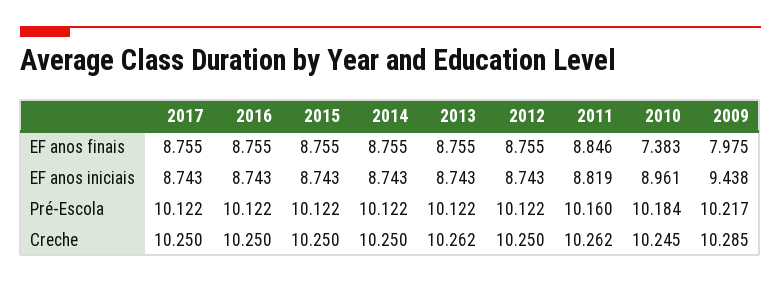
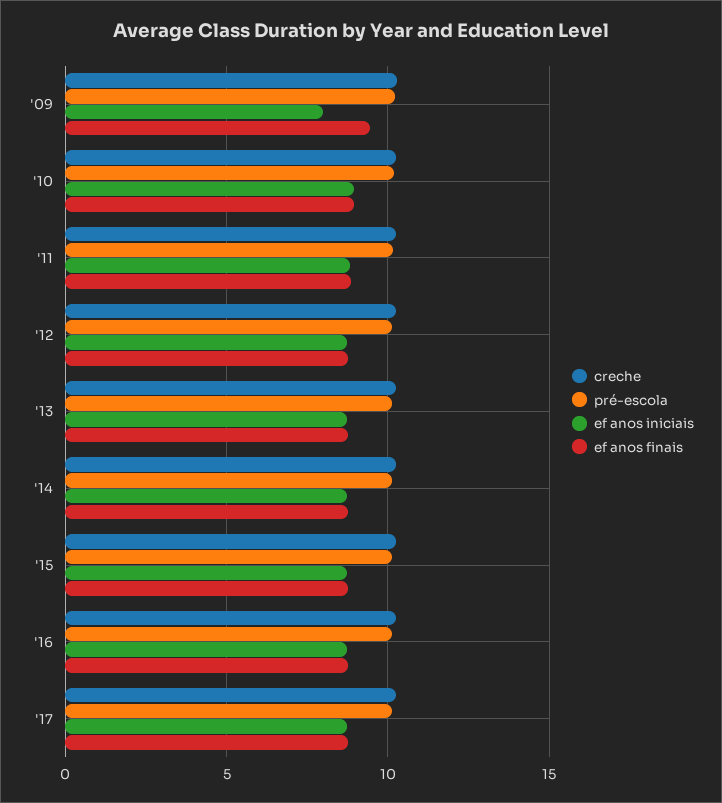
EF anos finais, 2010: 7.383 -> 9
EF anos finais, 2009: 7.975 -> 9.5
EF anos iniciais, 2009: 9.438 -> 8

